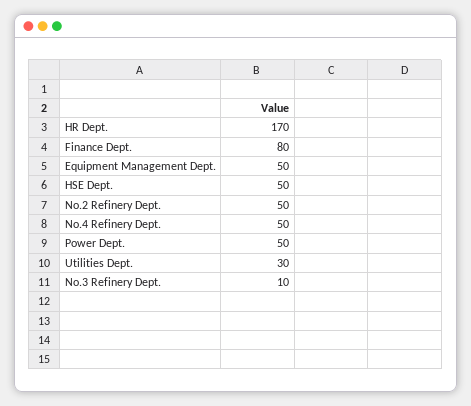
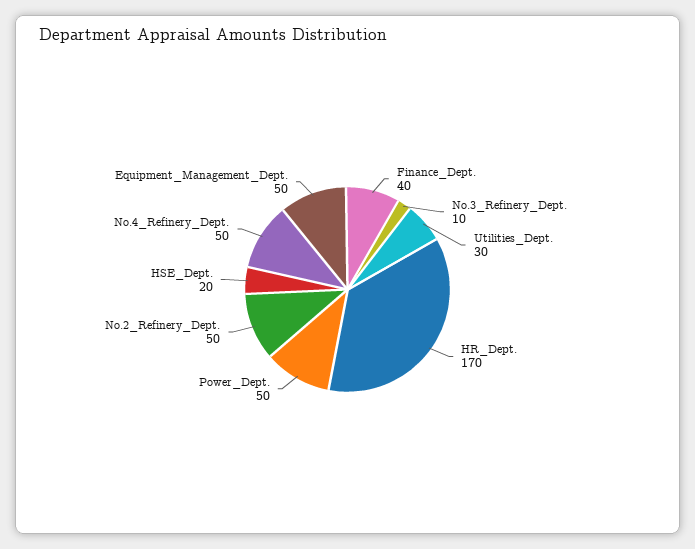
Finance Dept.: 80 -> 40
HSE Dept.: 50 -> 20

